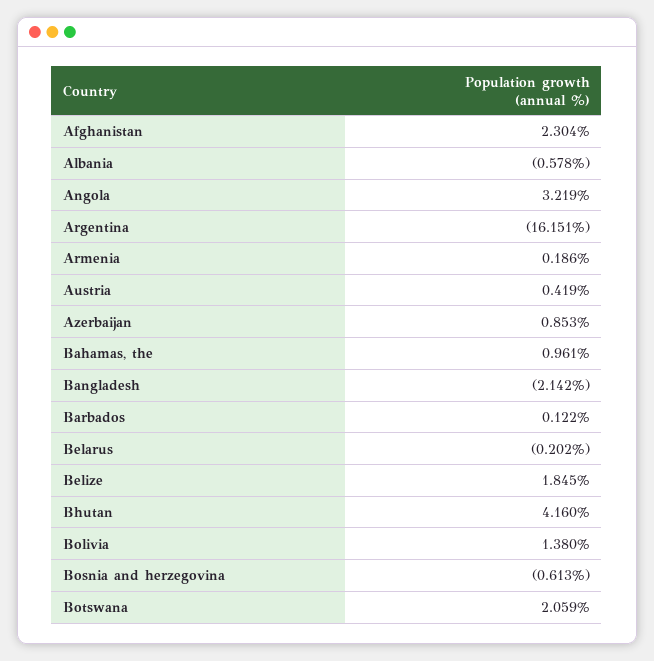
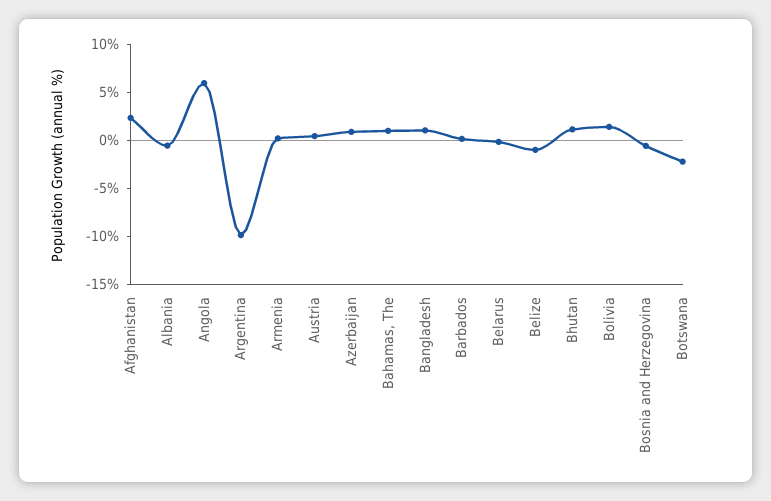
Angola: 3.219 -> 6
Argentina: -16.151 -> -10
Bangladesh: -2.142 -> 1
Belize: 1.845 -> -1
Bhutan: 4.16 -> 1
Botswana: 2.059 -> -2

